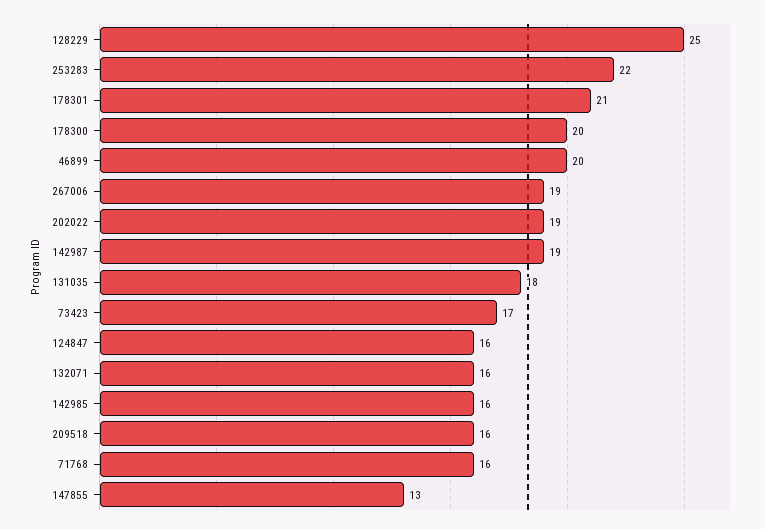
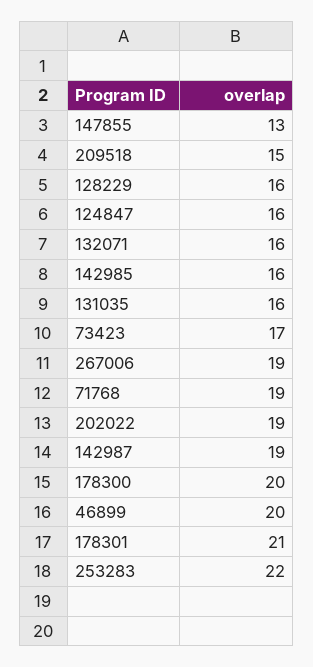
128229: 25 -> 16
131035: 18 -> 16
209518: 16 -> 15
71768: 16 -> 19

